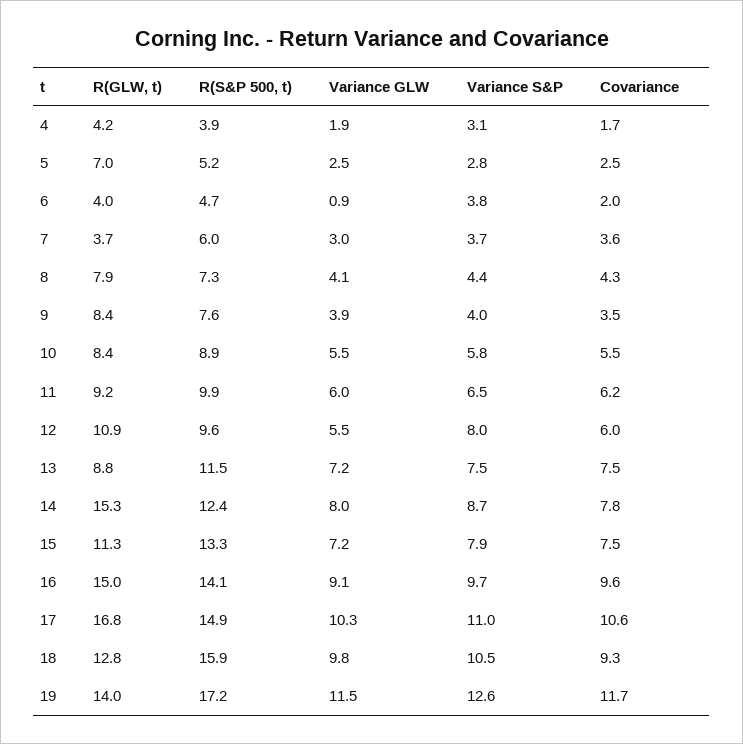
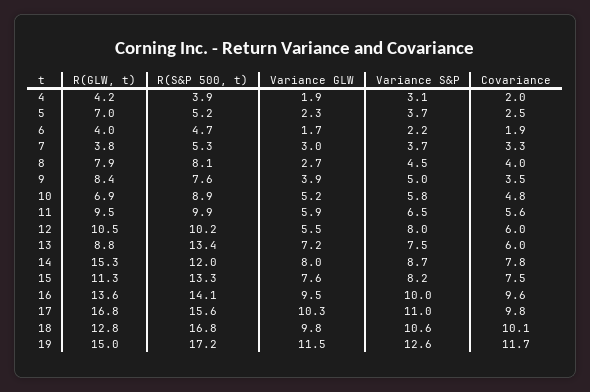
Covariance, 4: 1.7 -> 2
Variance GLW, 5: 2.5 -> 2.3
Variance S&P, 5: 2.8 -> 3.7
Variance GLW, 6: 0.9 -> 1.7
Variance S&P, 6: 3.8 -> 2.2
Covariance, 6: 2 -> 1.9
R(GLW, t), 7: 3.7 -> 3.8
R(S&P 500, t), 7: 6 -> 5.3
Covariance, 7: 3.6 -> 3.3
R(S&P 500, t), 8: 7.3 -> 8.1
Variance GLW, 8: 4.1 -> 2.7
Variance S&P, 8: 4.4 -> 4.5
Covariance, 8: 4.3 -> 4
Variance S&P, 9: 4 -> 5
R(GLW, t), 10: 8.4 -> 6.9
Variance GLW, 10: 5.5 -> 5.2
Covariance, 10: 5.5 -> 4.8
R(GLW, t), 11: 9.2 -> 9.5
Variance GLW, 11: 6 -> 5.9
Covariance, 11: 6.2 -> 5.6
R(GLW, t), 12: 10.9 -> 10.5
R(S&P 500, t), 12: 9.6 -> 10.2
R(S&P 500, t), 13: 11.5 -> 13.4
Covariance, 13: 7.5 -> 6
R(S&P 500, t), 14: 12.4 -> 12
Variance GLW, 15: 7.2 -> 7.6
Variance S&P, 15: 7.9 -> 8.2
R(GLW, t), 16: 15 -> 13.6
Variance GLW, 16: 9.1 -> 9.5
Variance S&P, 16: 9.7 -> 10
R(S&P 500, t), 17: 14.9 -> 15.6
Covariance, 17: 10.6 -> 9.8
R(S&P 500, t), 18: 15.9 -> 16.8
Variance S&P, 18: 10.5 -> 10.6
Covariance, 18: 9.3 -> 10.1
R(GLW, t), 19: 14 -> 15

